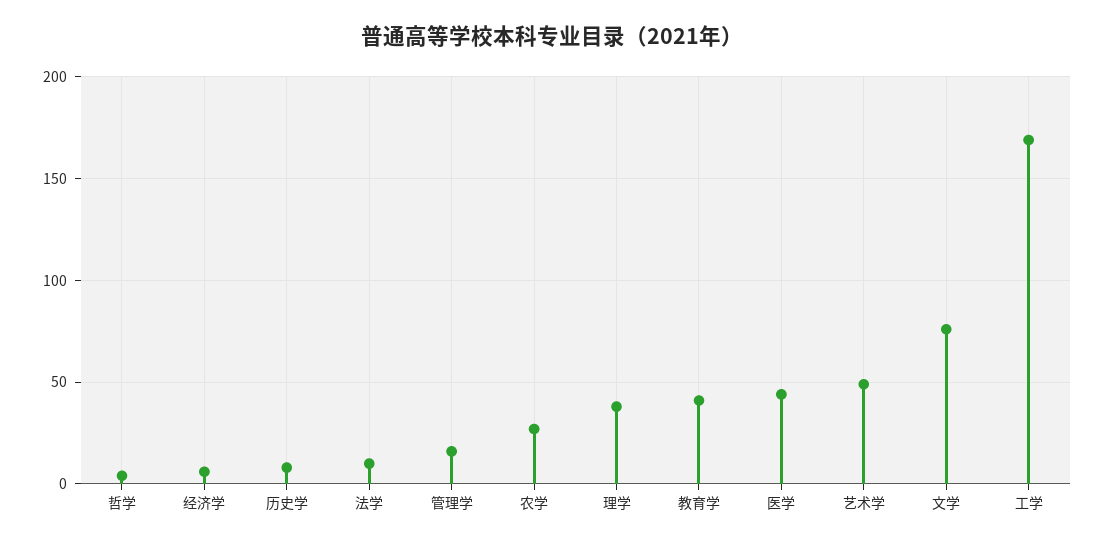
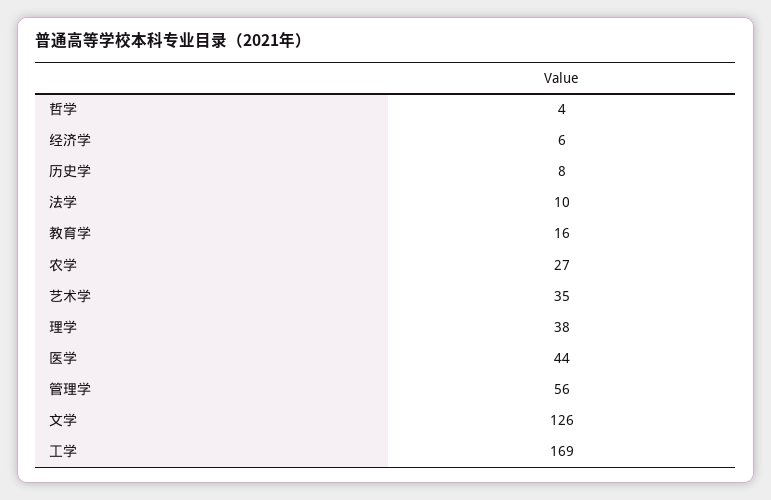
管理学: 15 -> 56
教育学: 40 -> 16
艺术学: 50 -> 35
文学: 75 -> 126

